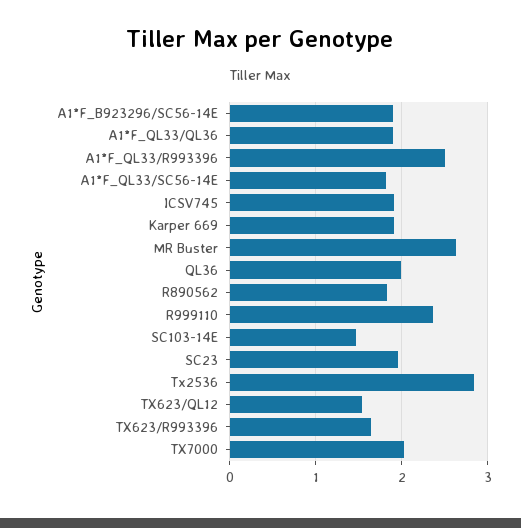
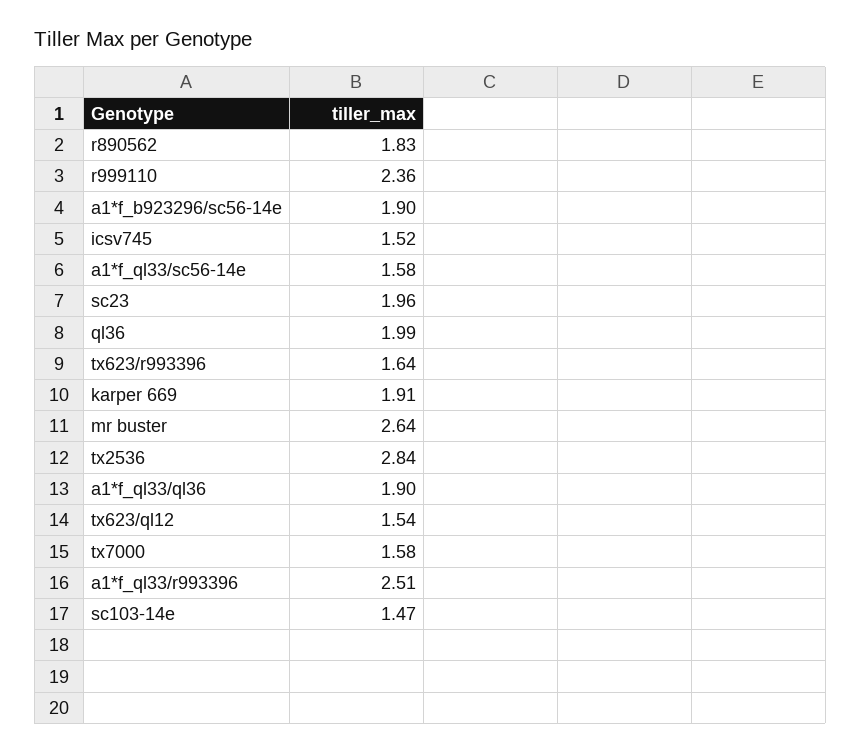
A1*F_QL33/SC56-14E: 1.8 -> 1.58
ICSV745: 1.9 -> 1.52
TX7000: 2 -> 1.58

